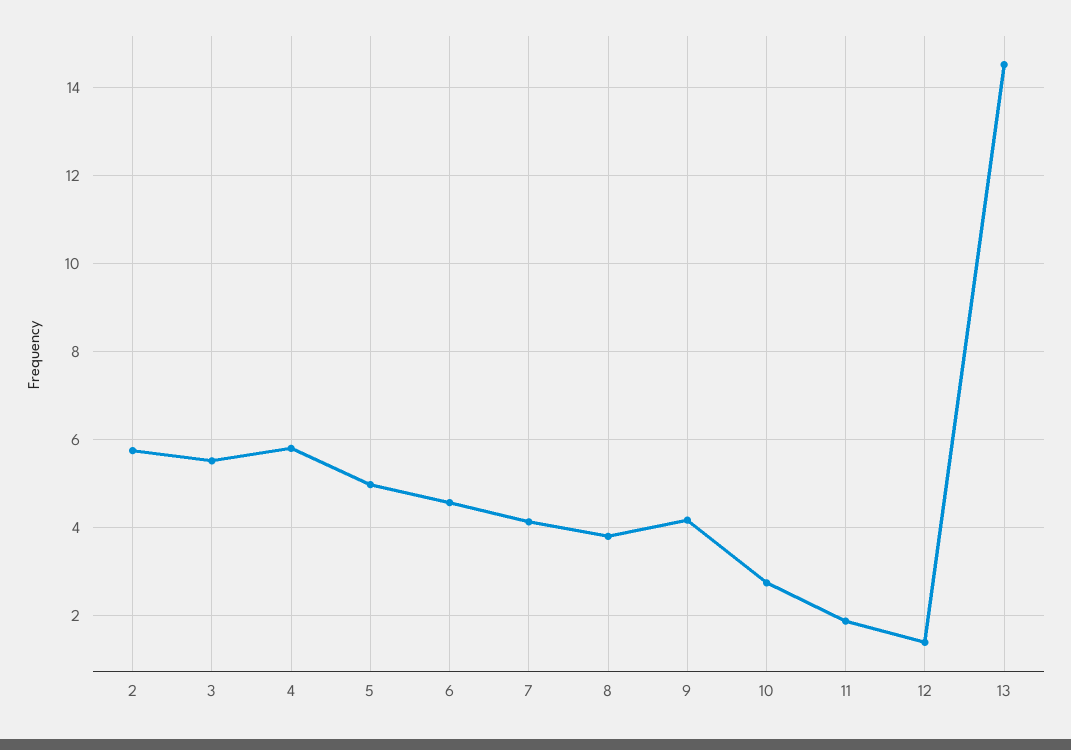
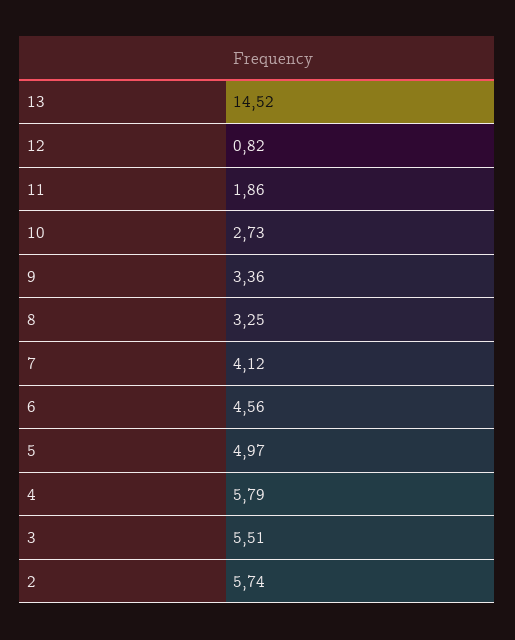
8: 3.8 -> 3.25
9: 4.2 -> 3.36
12: 1.4 -> 0.82

